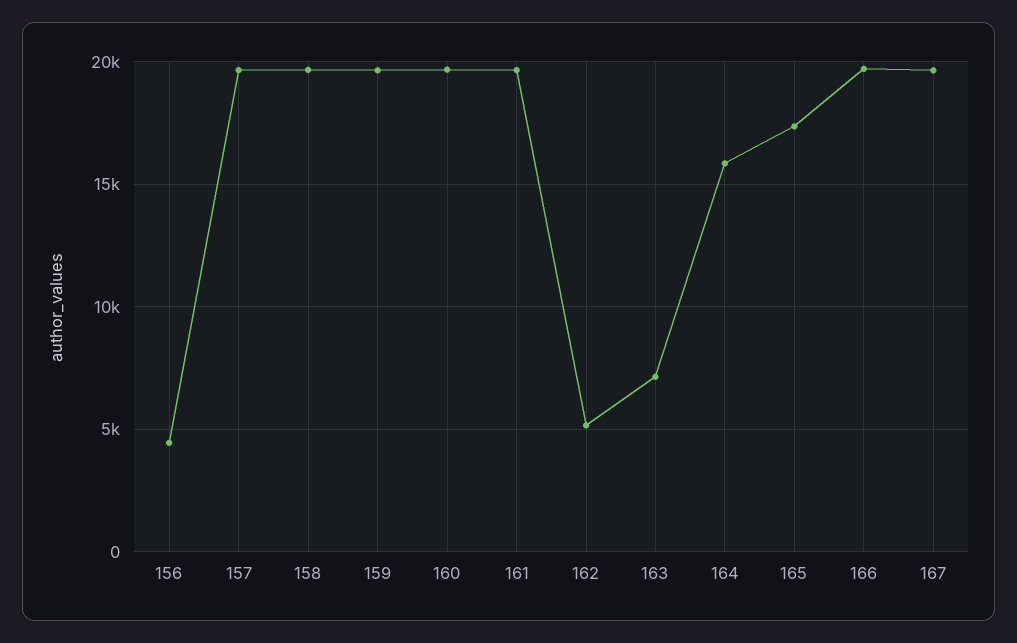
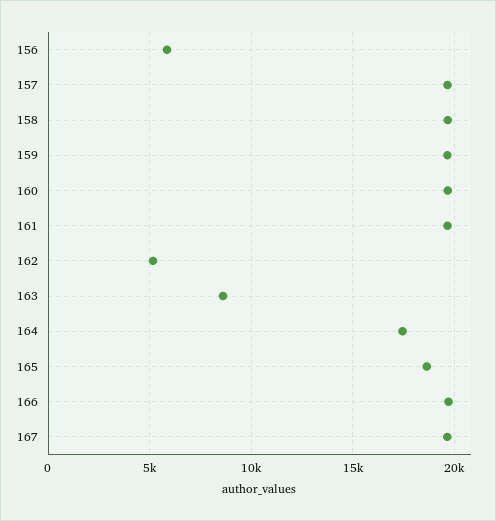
156: 4500 -> 6000
163: 7000 -> 8500
164: 16000 -> 17500
165: 17500 -> 18500

